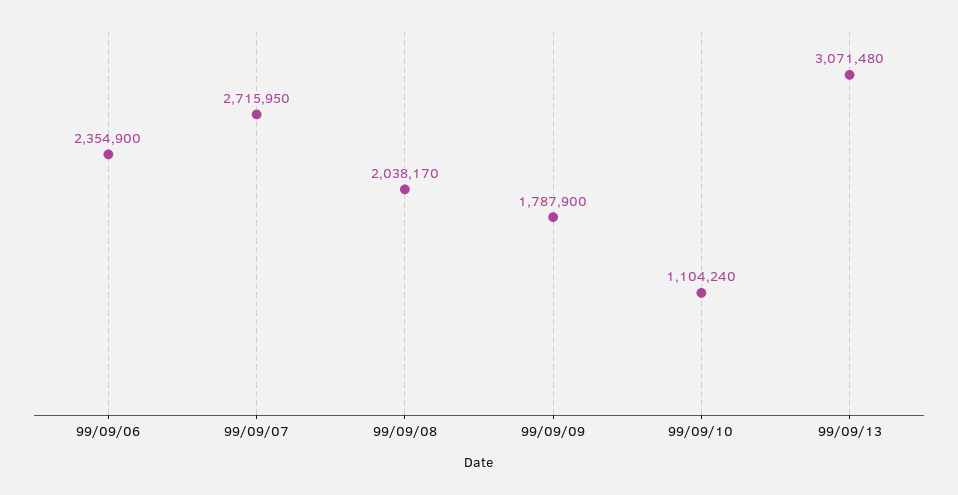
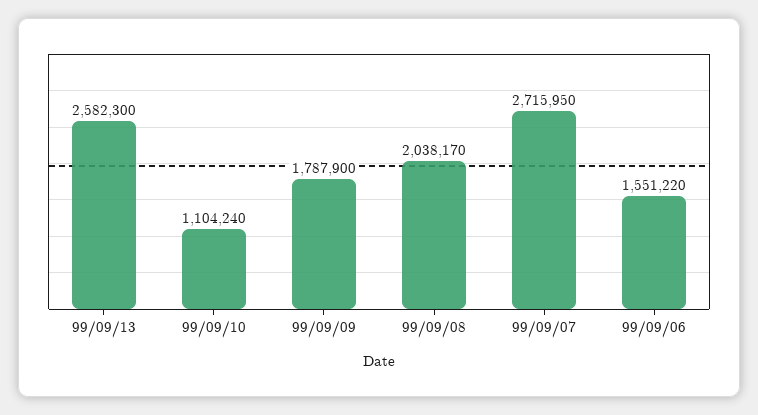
99/09/06: 2354900 -> 1551220
99/09/13: 3071480 -> 2582300

